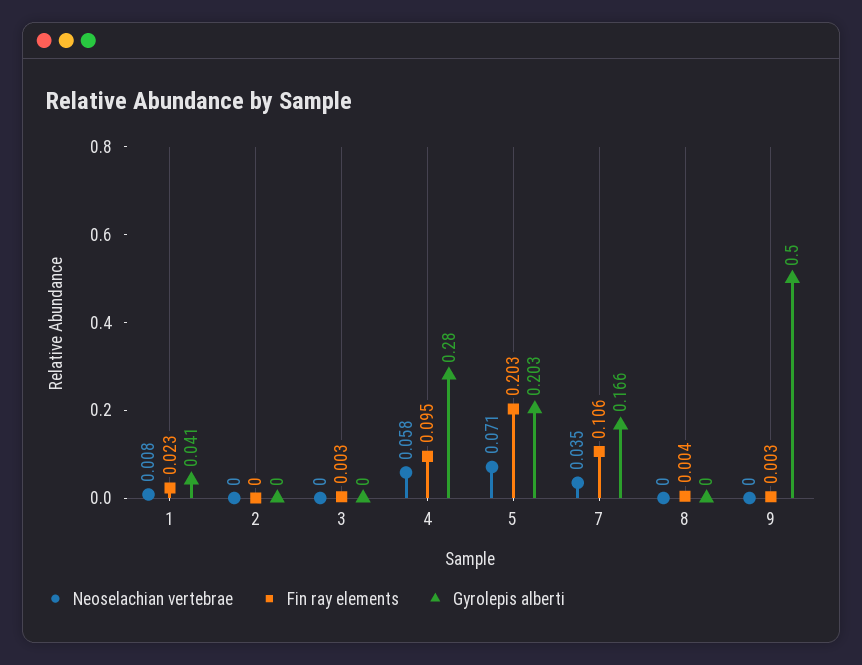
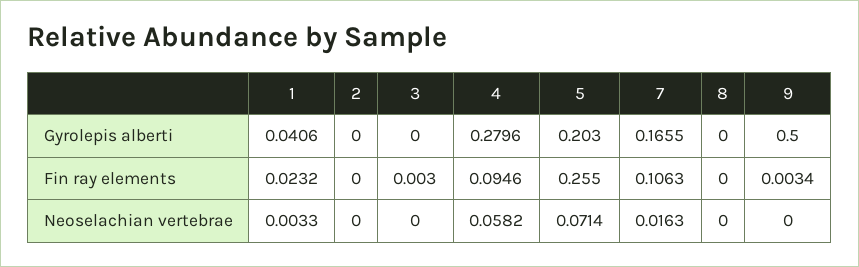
Neoselachian vertebrae, 1: 0.008 -> 0.0033
Fin ray elements, 5: 0.203 -> 0.255
Neoselachian vertebrae, 7: 0.035 -> 0.0163
Fin ray elements, 8: 0.004 -> 0

